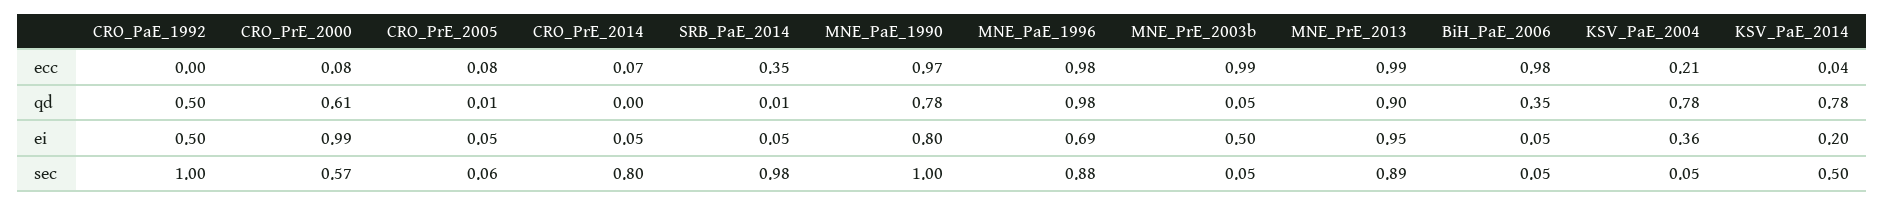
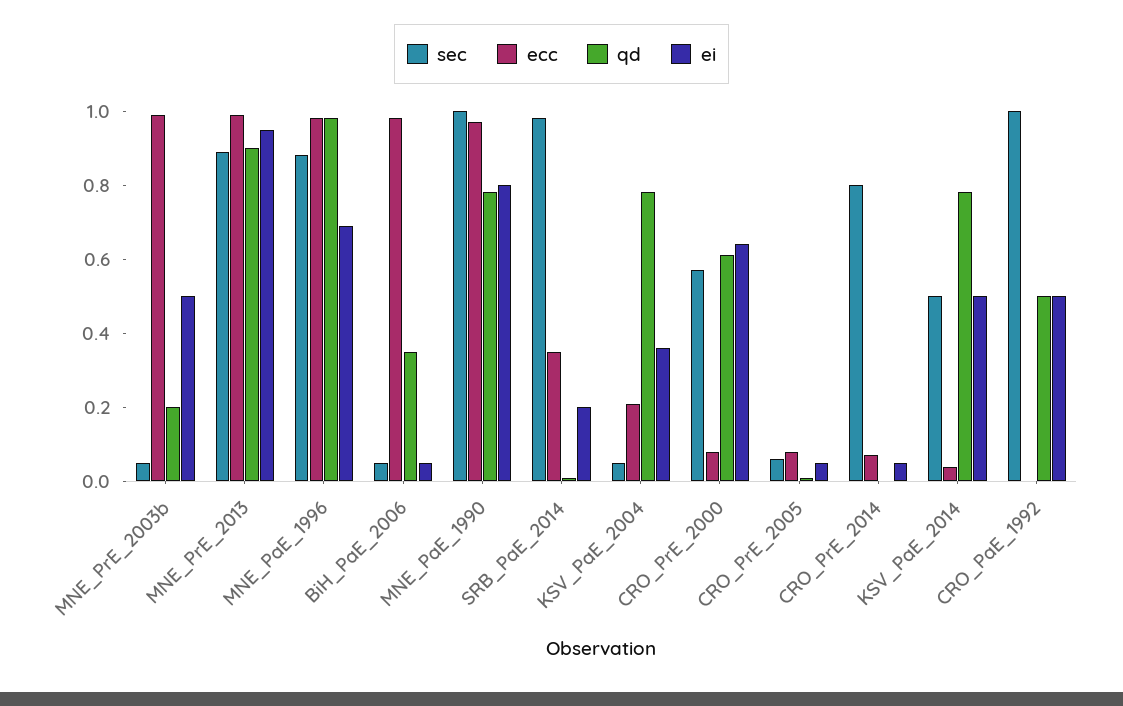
qd, MNE_PrE_2003b: 0.05 -> 0.2
ei, CRO_PrE_2000: 0.99 -> 0.65
ei, SRB_PaE_2014: 0.05 -> 0.2
ei, KSV_PaE_2014: 0.2 -> 0.5

